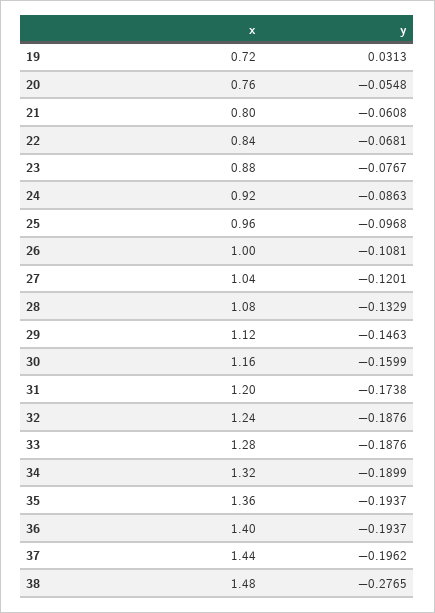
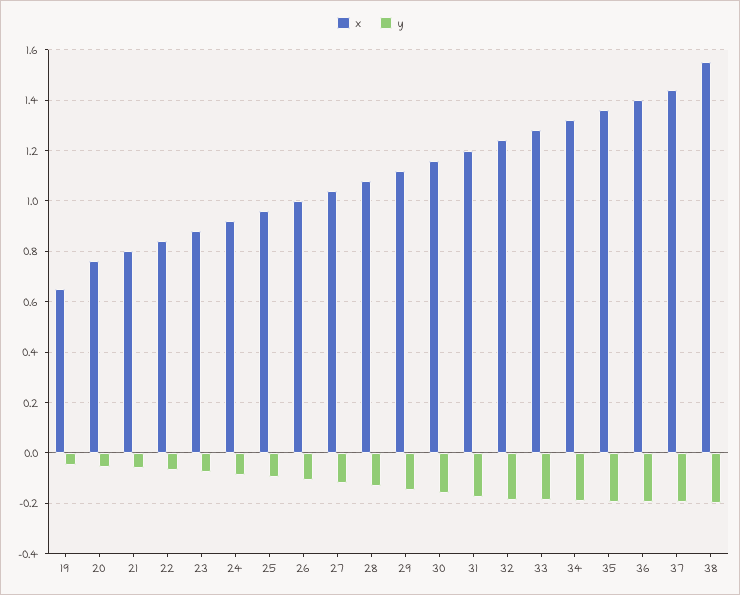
x, 19: 0.72 -> 0.65
y, 19: 0.0313 -> -0.05
x, 38: 1.48 -> 1.55
y, 38: -0.2765 -> -0.2

